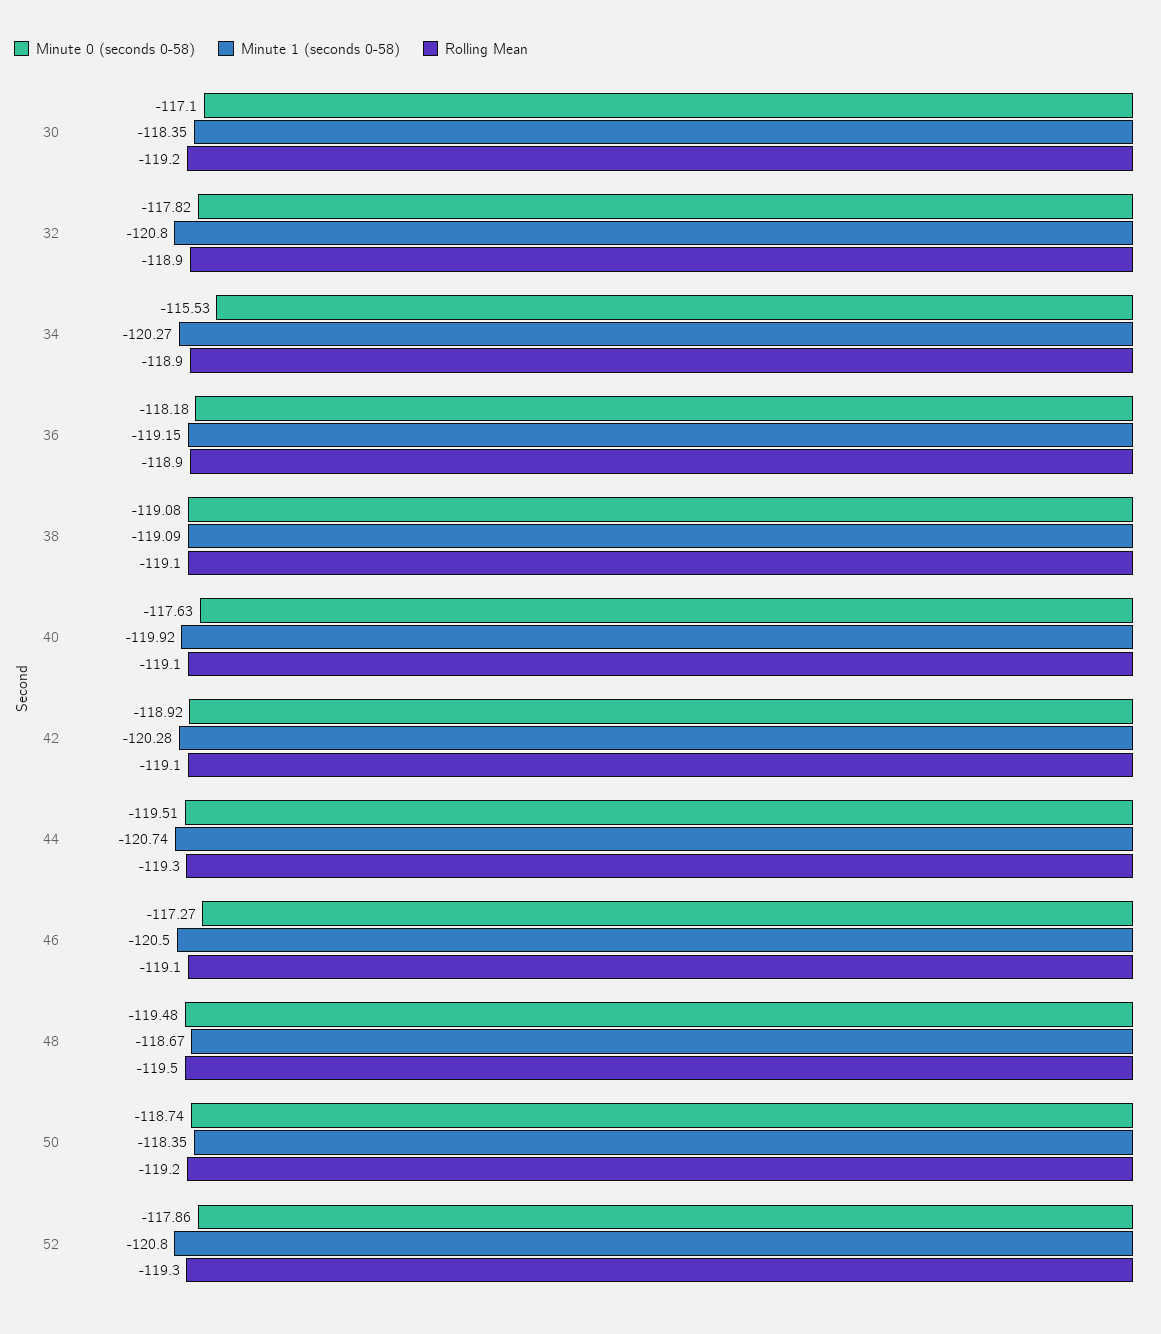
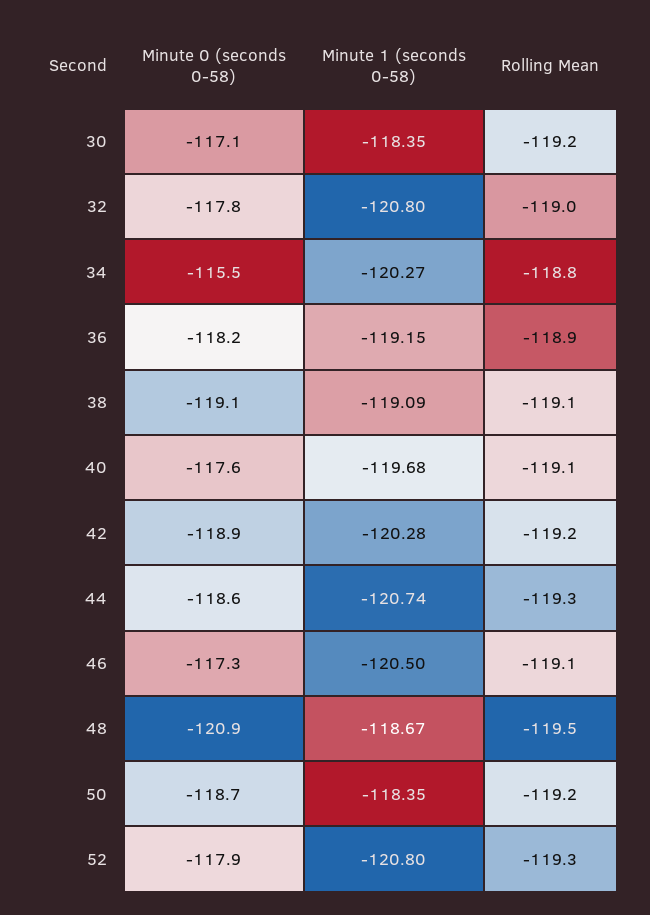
Rolling Mean, 32: -118.9 -> -119
Rolling Mean, 34: -118.9 -> -118.8
Minute 1 (seconds 0-58), 40: -119.92 -> -119.68
Rolling Mean, 42: -119.1 -> -119.2
Minute 0 (seconds 0-58), 44: -119.51 -> -118.6
Minute 0 (seconds 0-58), 48: -119.48 -> -120.9

